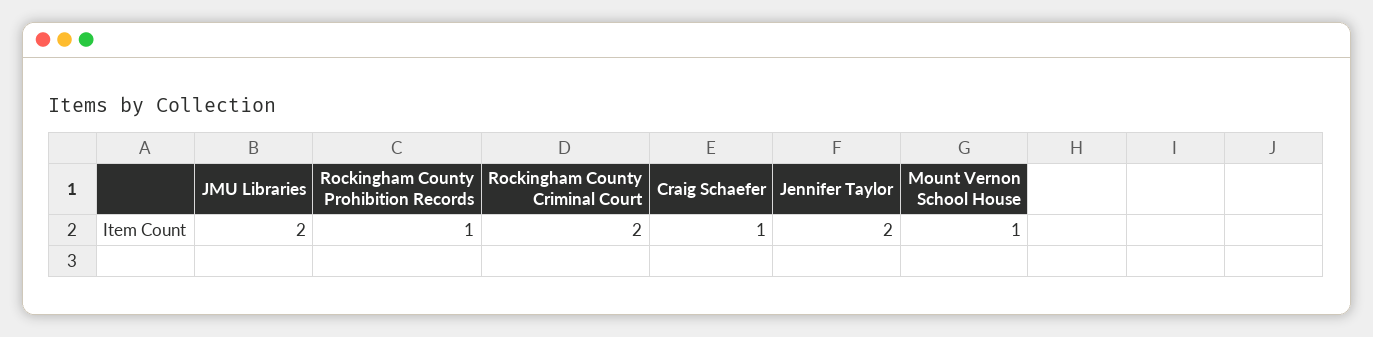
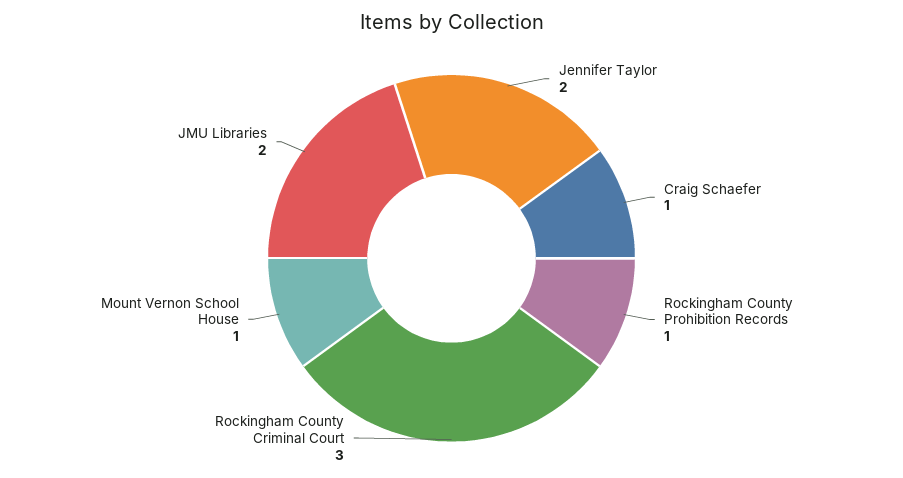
Rockingham County Criminal Court: 2 -> 3

